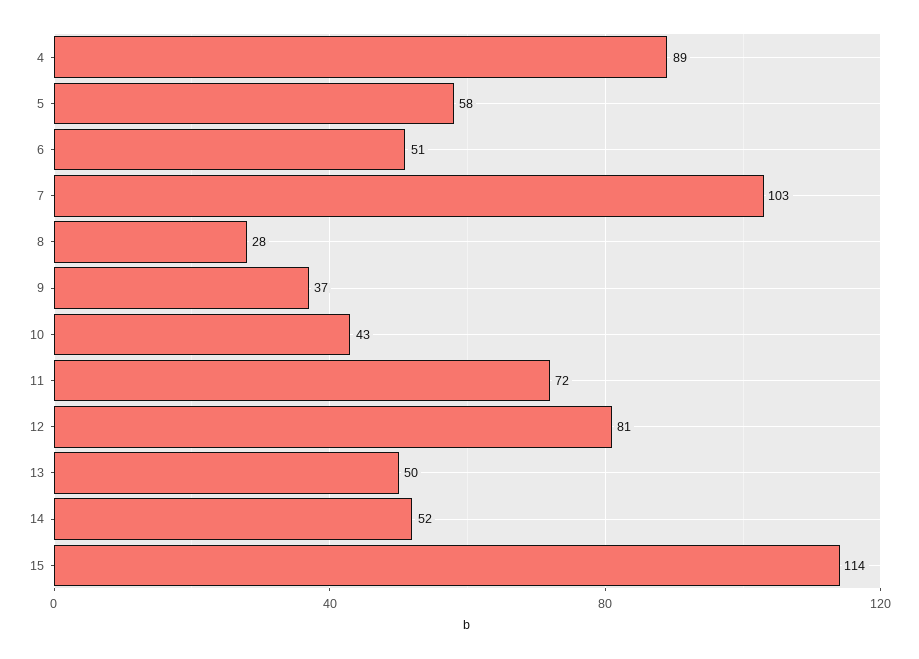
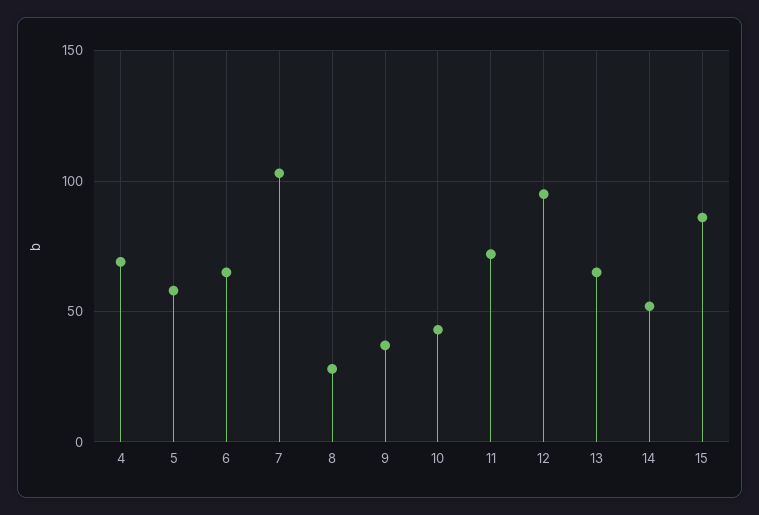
4: 89 -> 70
6: 51 -> 65
12: 81 -> 95
13: 50 -> 65
15: 114 -> 85

